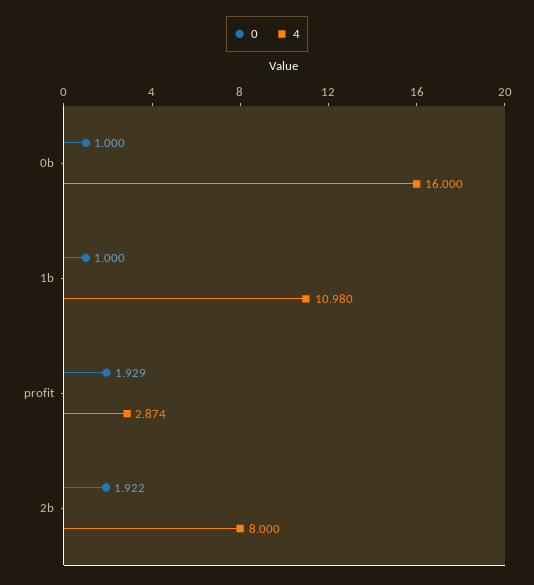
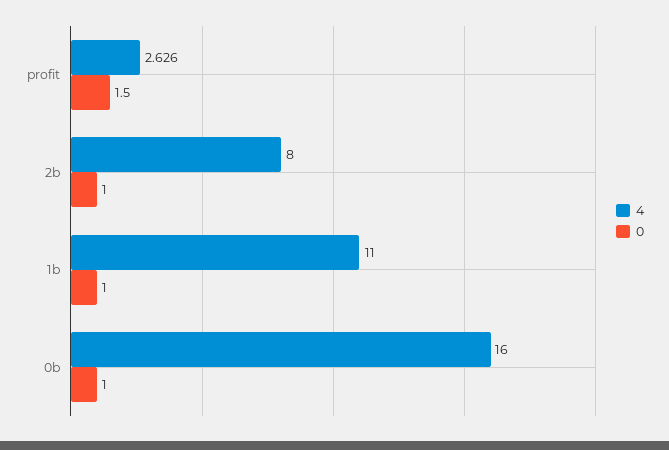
4, 1b: 10.98 -> 11
0, profit: 1.929 -> 1.5
4, profit: 2.874 -> 2.626
0, 2b: 1.922 -> 1

